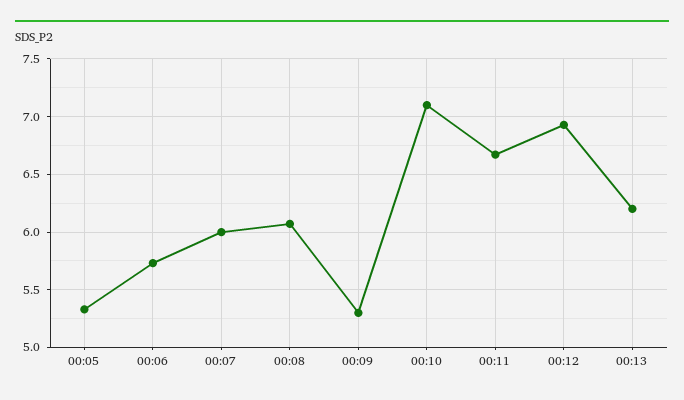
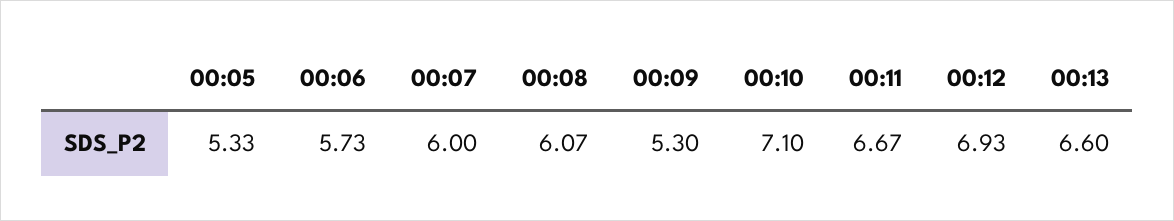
00:13: 6.2 -> 6.6

